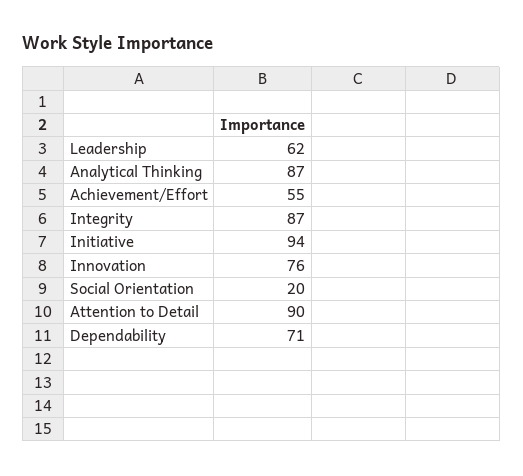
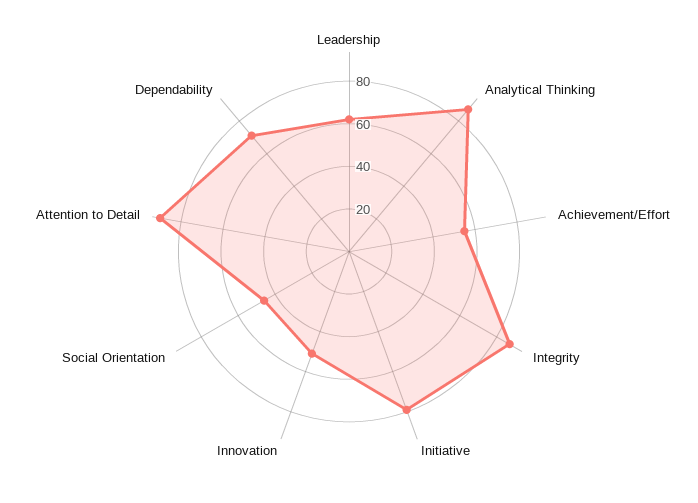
Initiative: 94 -> 80
Innovation: 76 -> 50
Social Orientation: 20 -> 45

